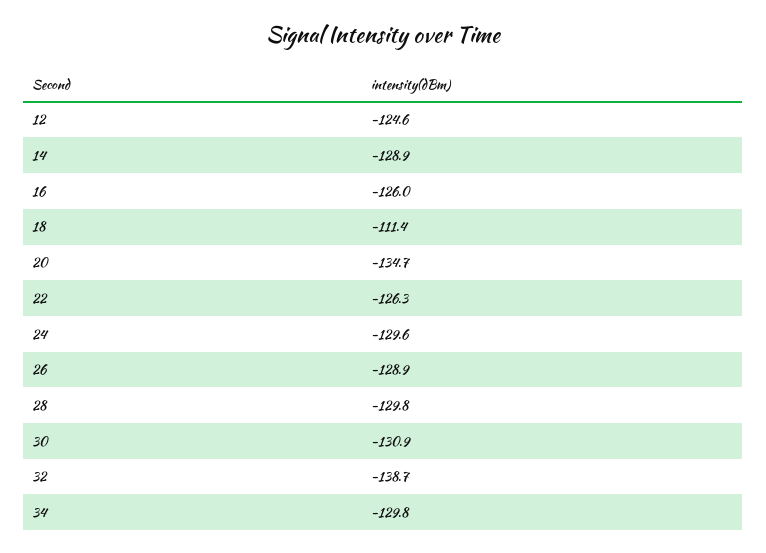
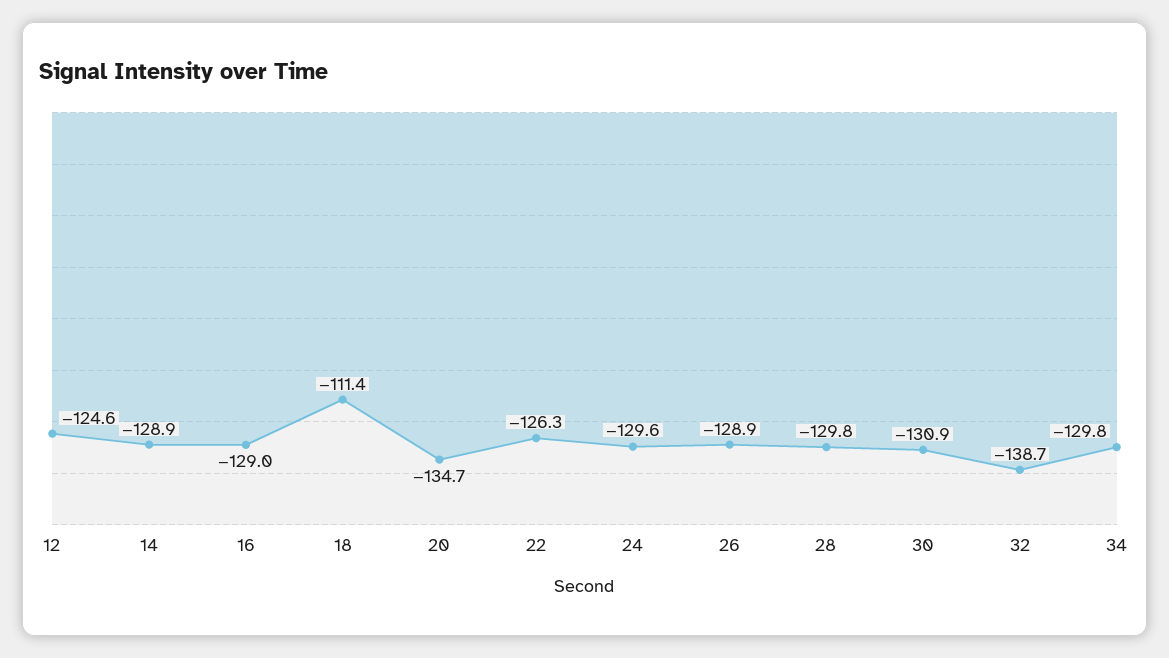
16: -126 -> -129

